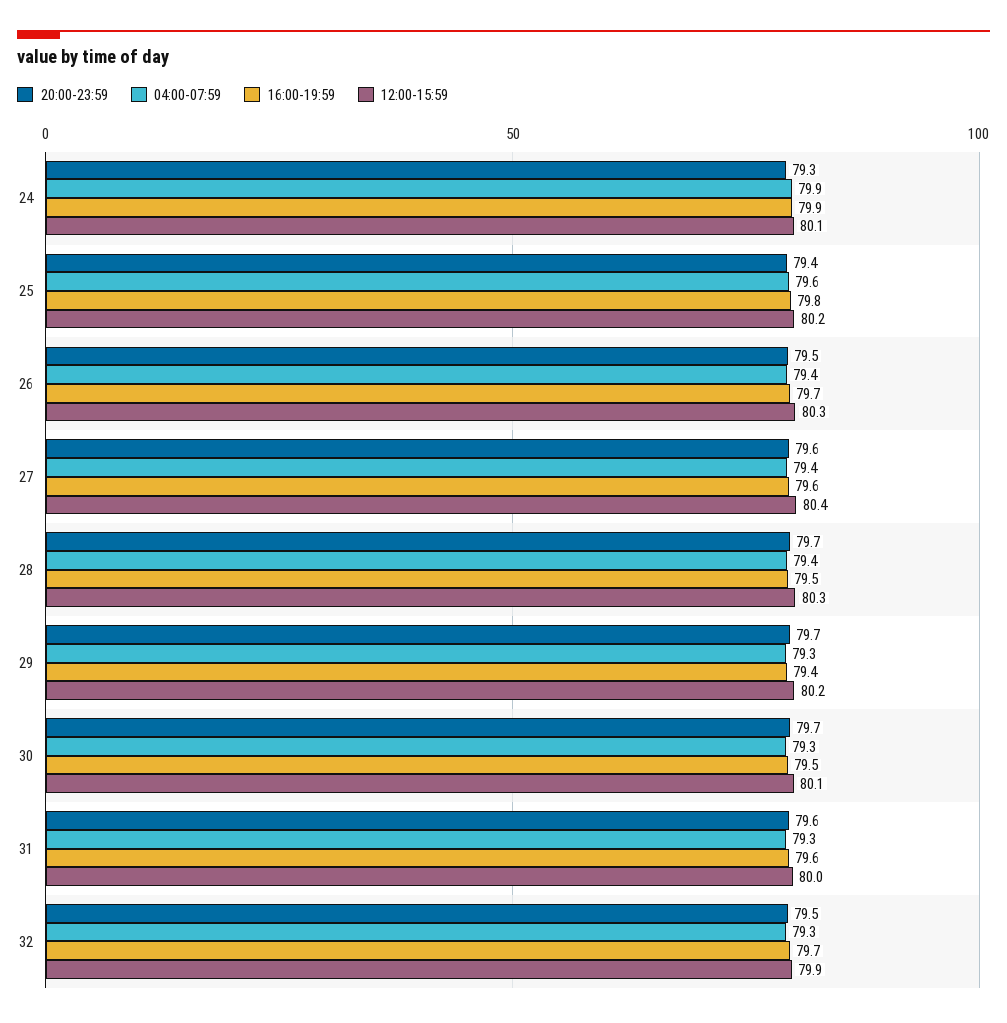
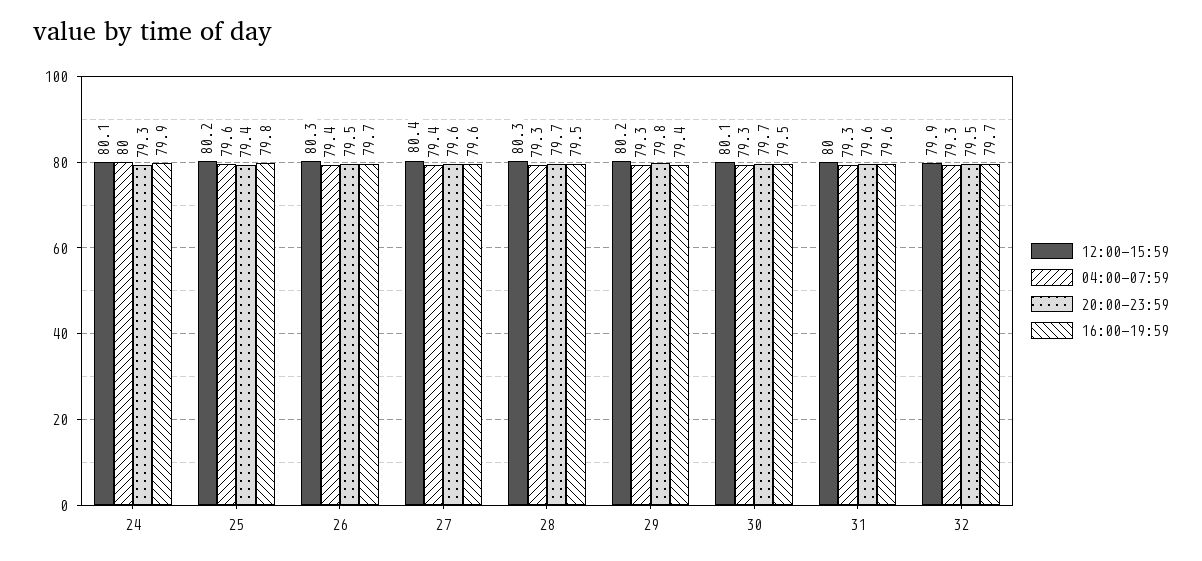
04:00-07:59, 24: 79.9 -> 80
04:00-07:59, 28: 79.4 -> 79.3
20:00-23:59, 29: 79.7 -> 79.8

